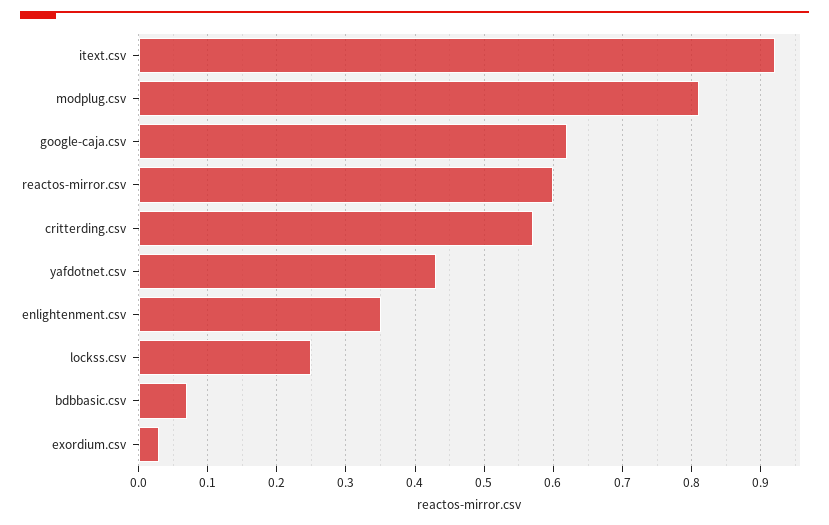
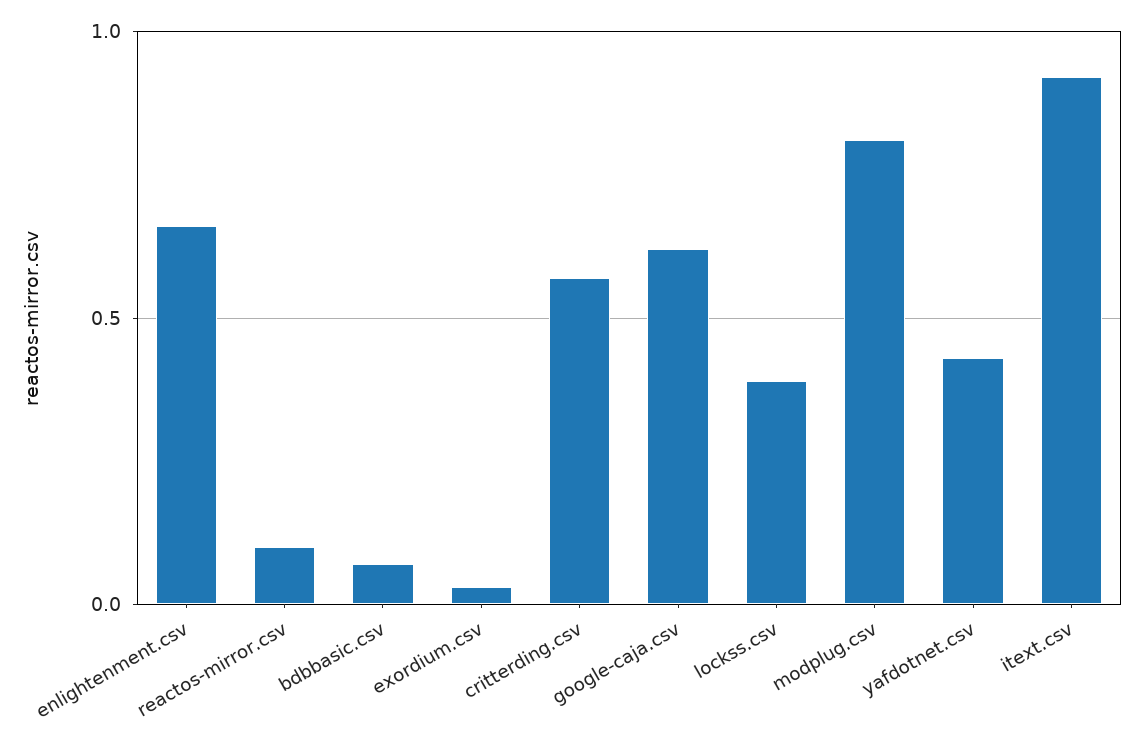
reactos-mirror.csv: 0.6 -> 0.1
enlightenment.csv: 0.35 -> 0.65
lockss.csv: 0.25 -> 0.4

